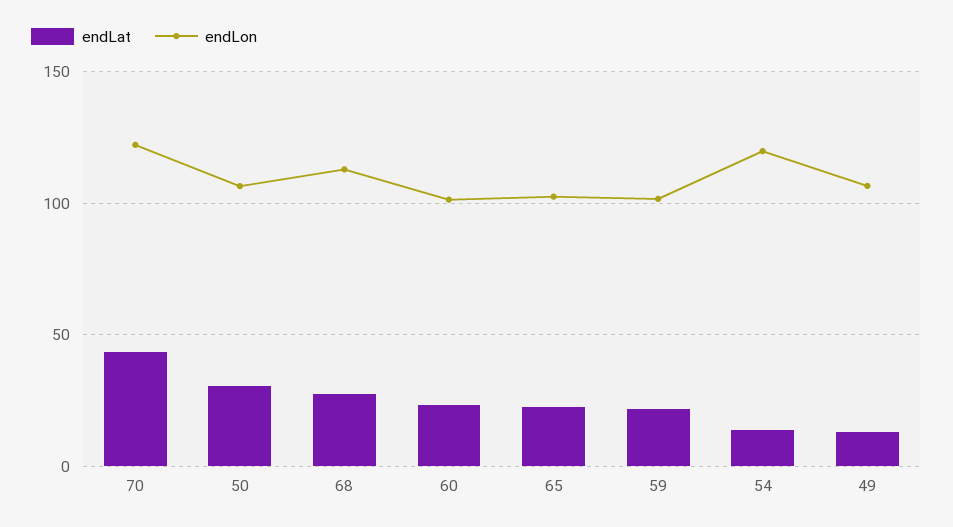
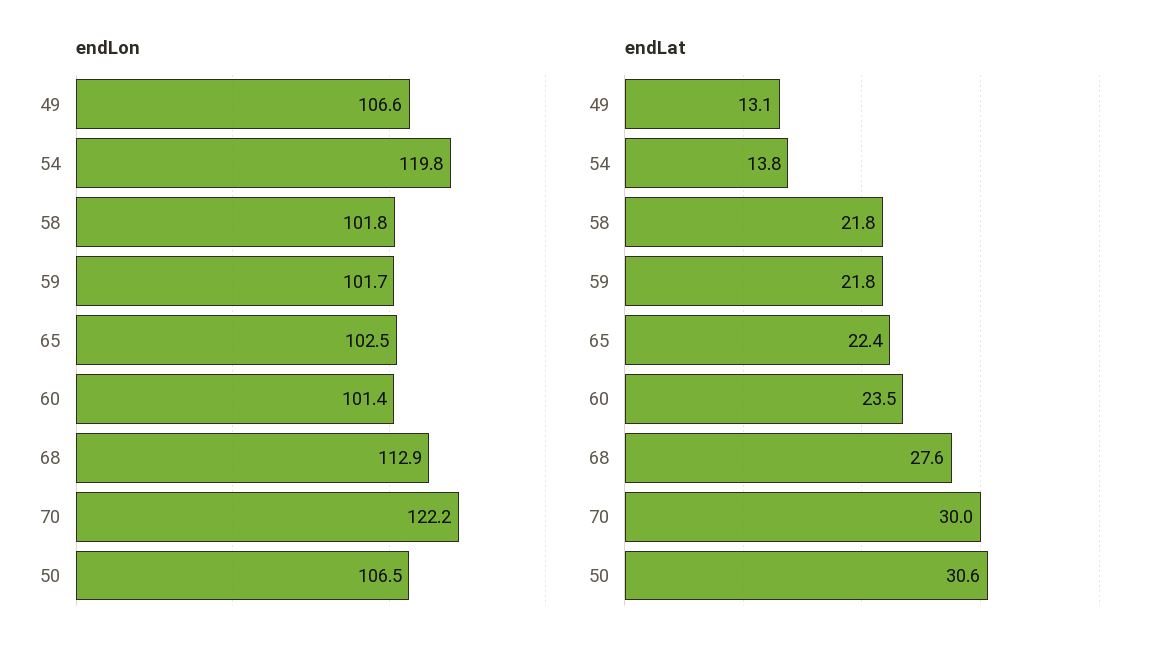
endLat, 70: 45 -> 30
endLon, 58: none -> 101.8
endLat, 58: none -> 21.8

